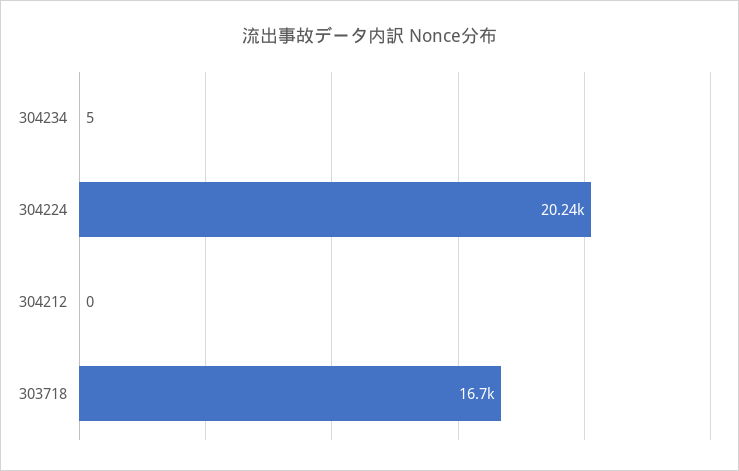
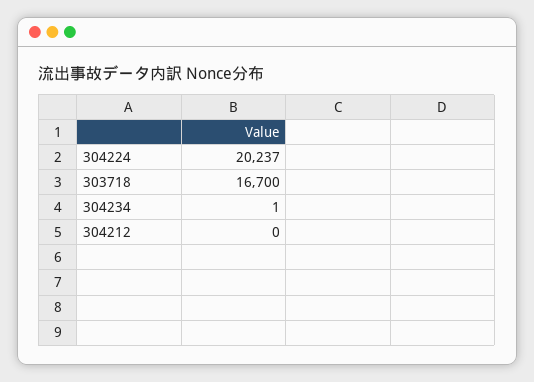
304234: 5 -> 1

